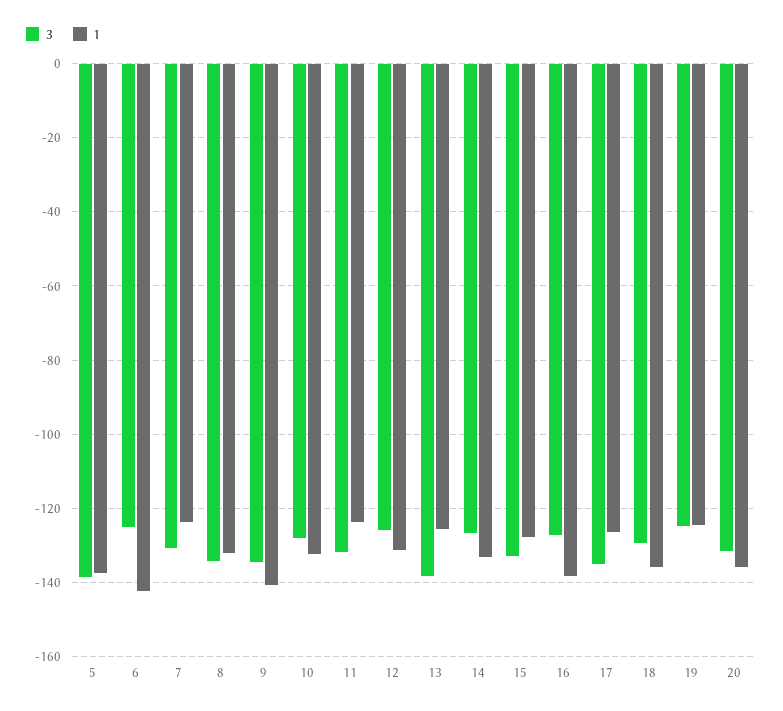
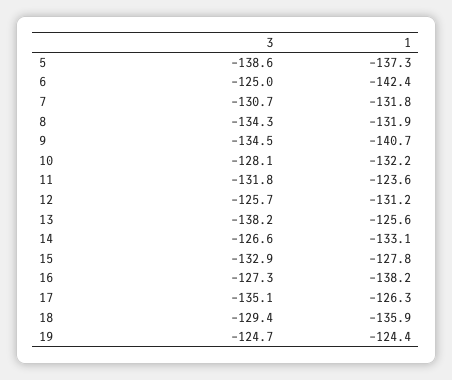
1, 7: -124 -> -131.8
3, 20: -132 -> none
1, 20: -136 -> none

